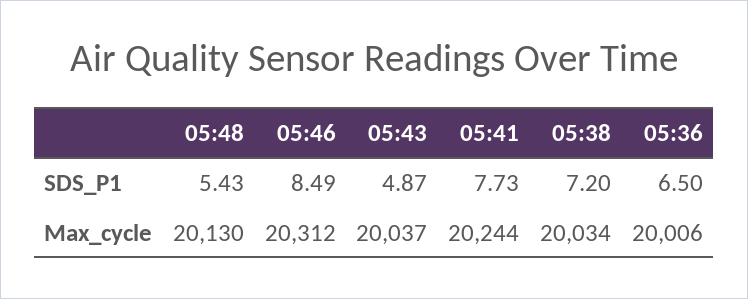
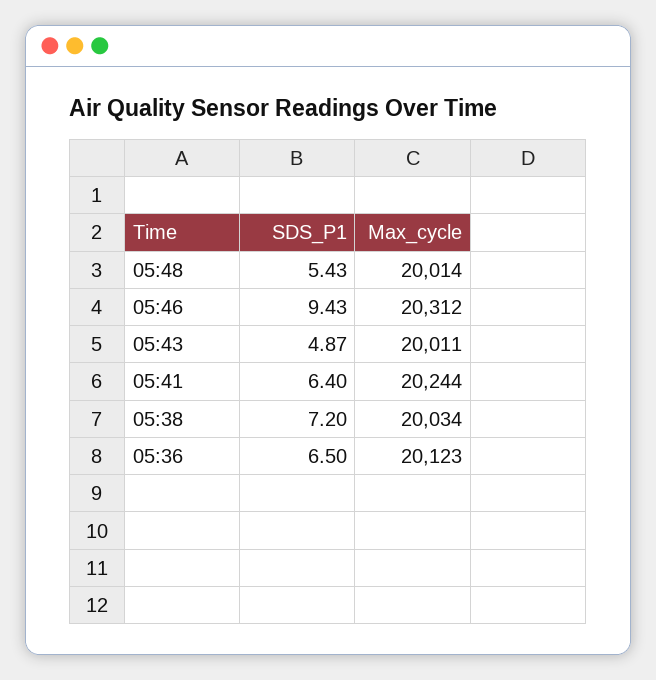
05:46, SDS_P1: 8.49 -> 9.43
05:41, SDS_P1: 7.73 -> 6.4
05:48, Max_cycle: 20130 -> 20014
05:43, Max_cycle: 20037 -> 20011
05:36, Max_cycle: 20006 -> 20123

